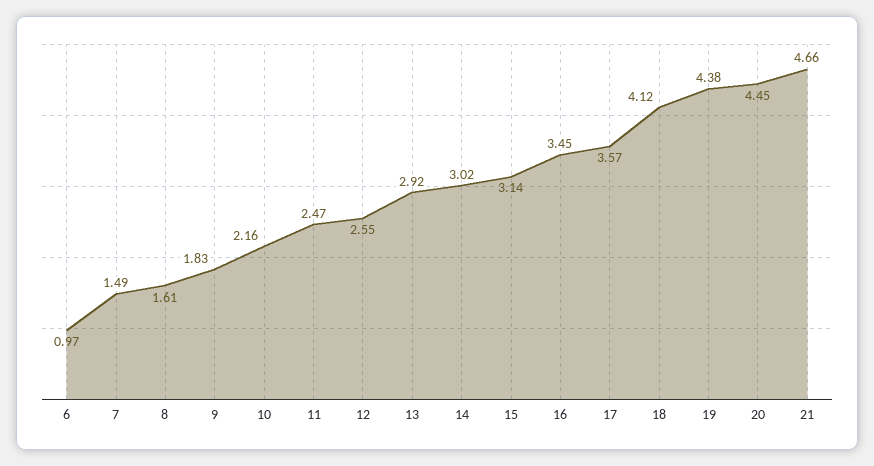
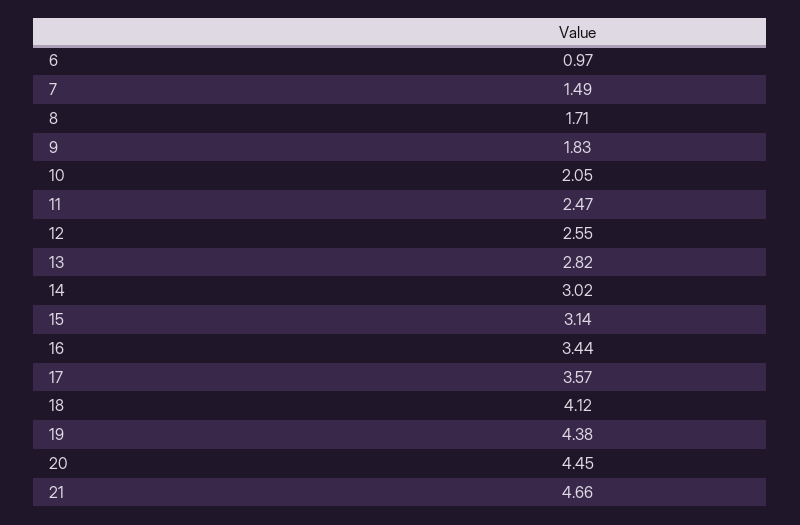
8: 1.61 -> 1.71
10: 2.16 -> 2.05
13: 2.92 -> 2.82
16: 3.45 -> 3.44

